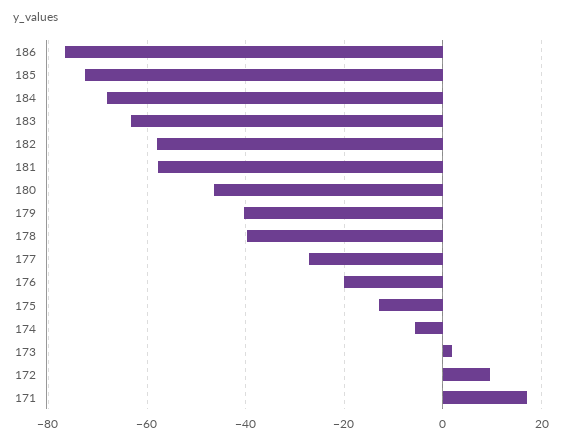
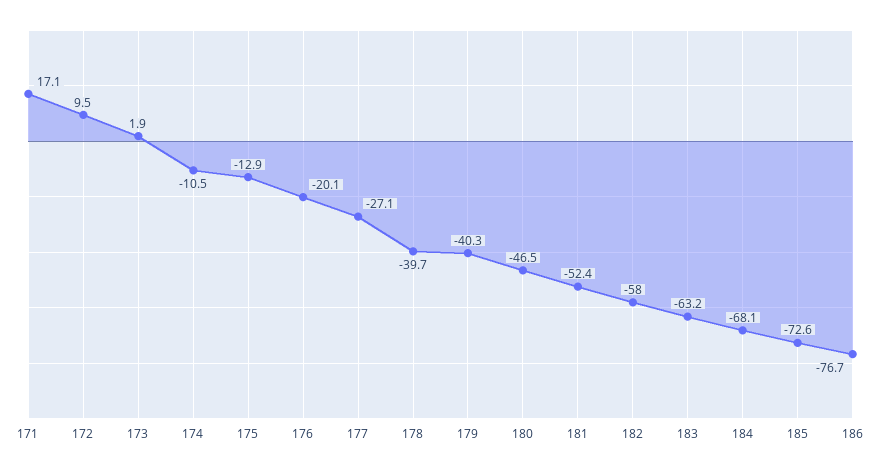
181: -58 -> -52.4
174: -6 -> -10.5

